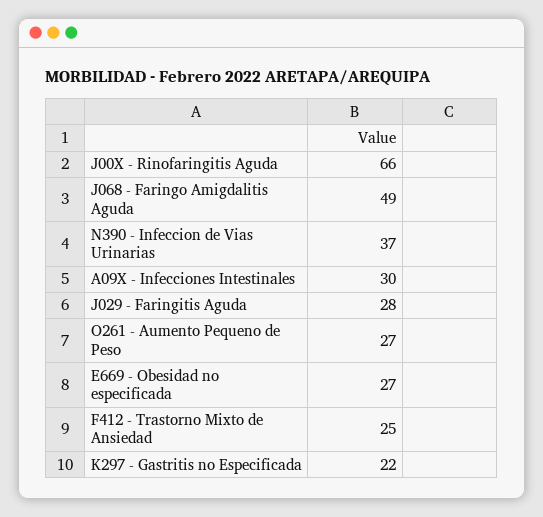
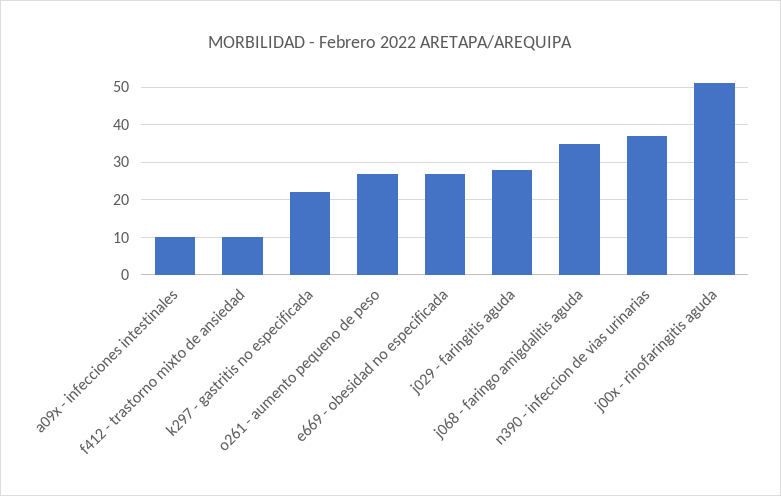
J00X - Rinofaringitis Aguda: 66 -> 50
J068 - Faringo Amigdalitis Aguda: 49 -> 35
A09X - Infecciones Intestinales: 30 -> 10
F412 - Trastorno Mixto de Ansiedad: 25 -> 10

